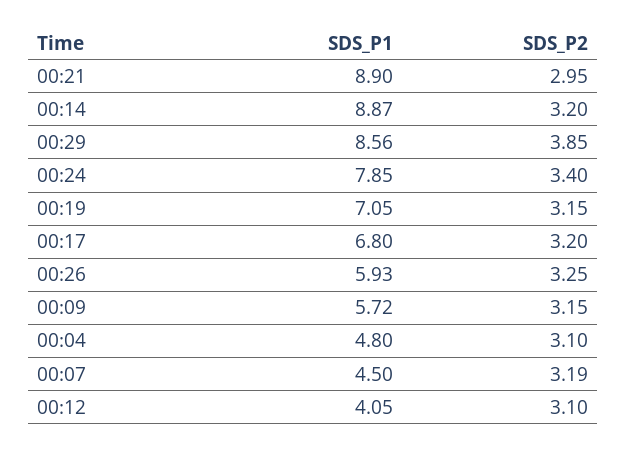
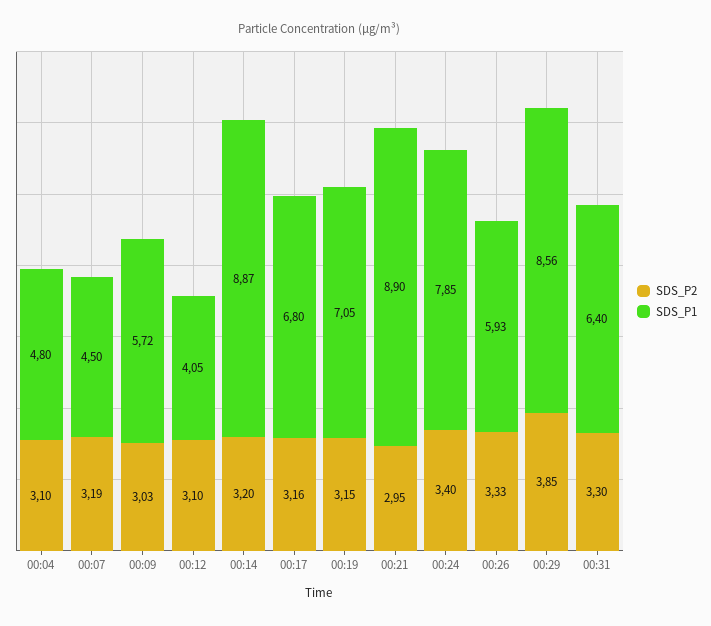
SDS_P2, 00:17: 3.2 -> 3.16
SDS_P2, 00:26: 3.25 -> 3.33
SDS_P2, 00:09: 3.15 -> 3.03
SDS_P2, 00:31: none -> 3.3
SDS_P1, 00:31: none -> 6.4

